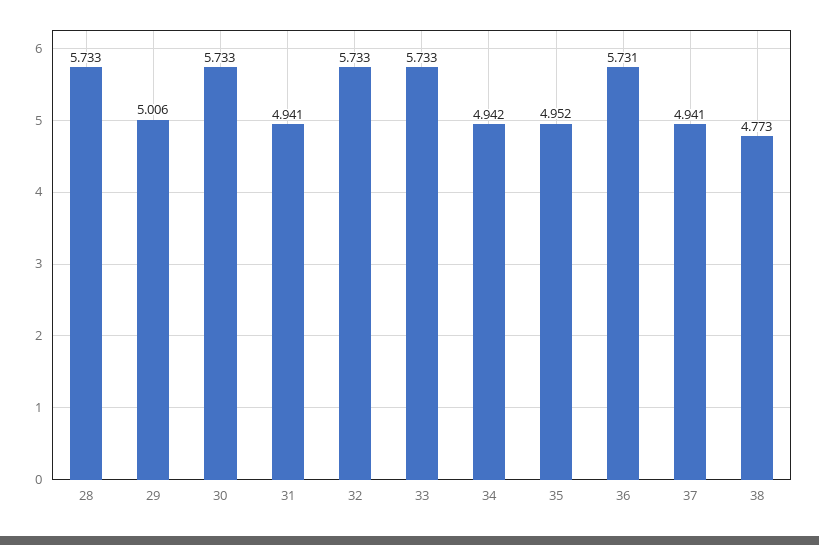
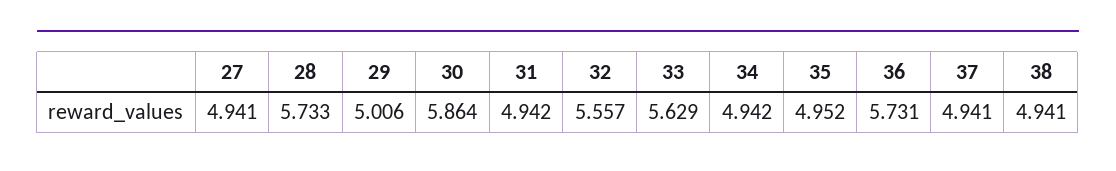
30: 5.733 -> 5.864
31: 4.941 -> 4.942
32: 5.733 -> 5.557
33: 5.733 -> 5.629
38: 4.773 -> 4.941
27: none -> 4.941

